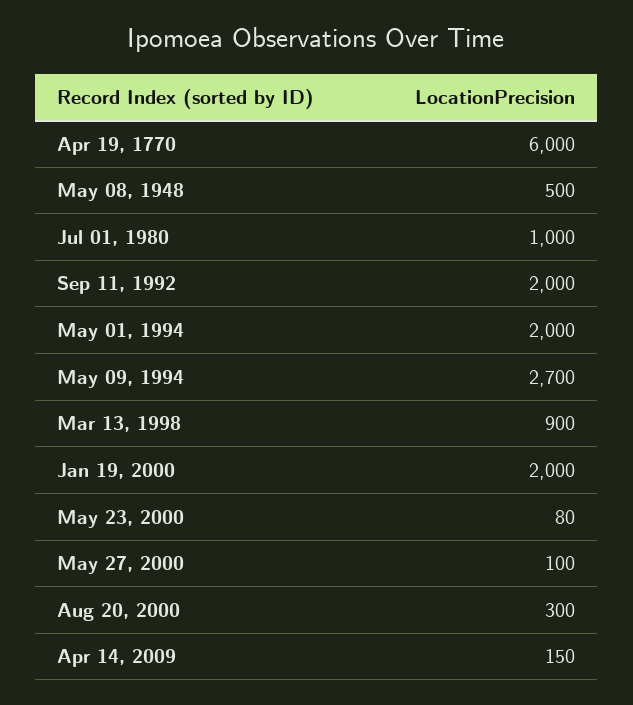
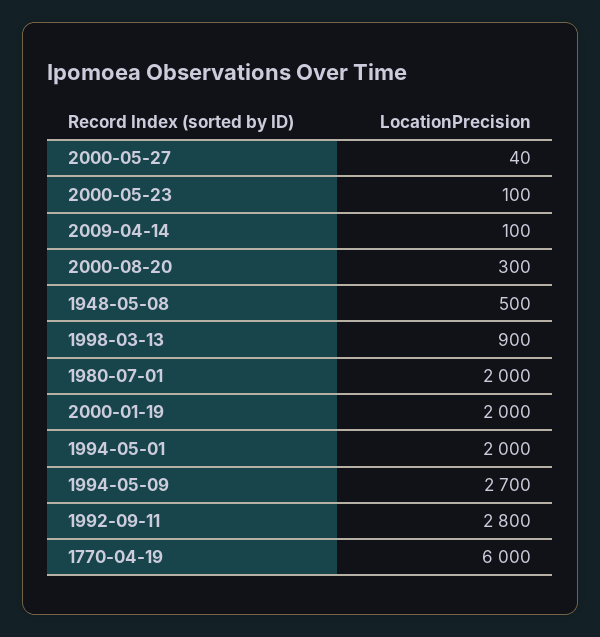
Jul 01, 1980: 1000 -> 2000
Sep 11, 1992: 2000 -> 2800
May 23, 2000: 80 -> 100
May 27, 2000: 100 -> 40
Apr 14, 2009: 150 -> 100

